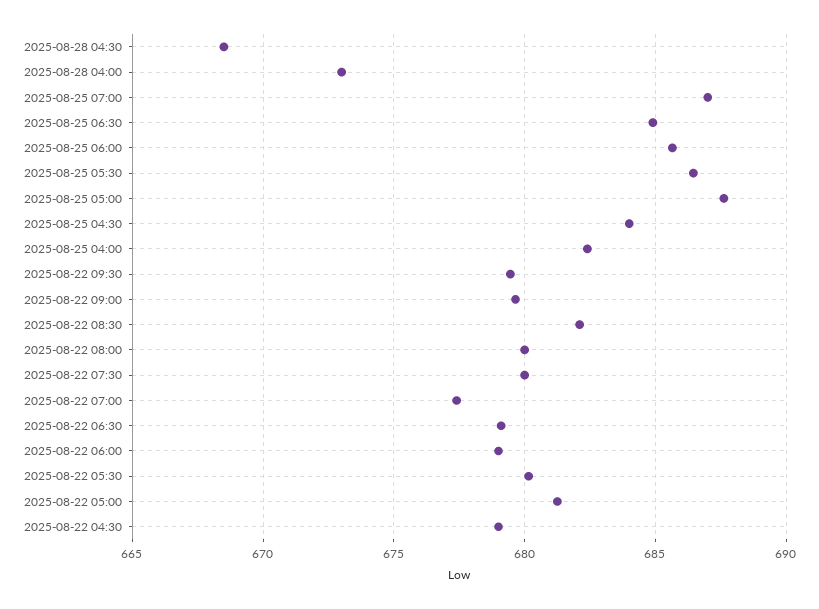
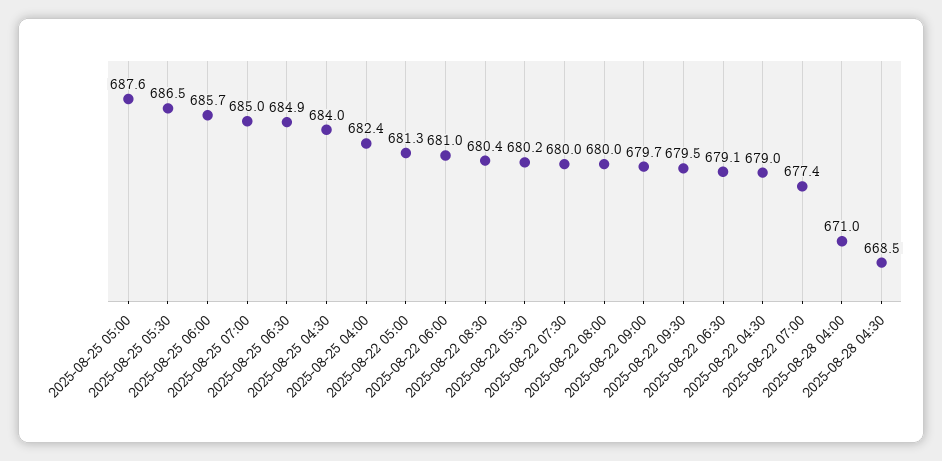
2025-08-28 04:00: 673 -> 671
2025-08-25 07:00: 687 -> 685
2025-08-22 08:30: 682 -> 680.4
2025-08-22 06:00: 679 -> 681

